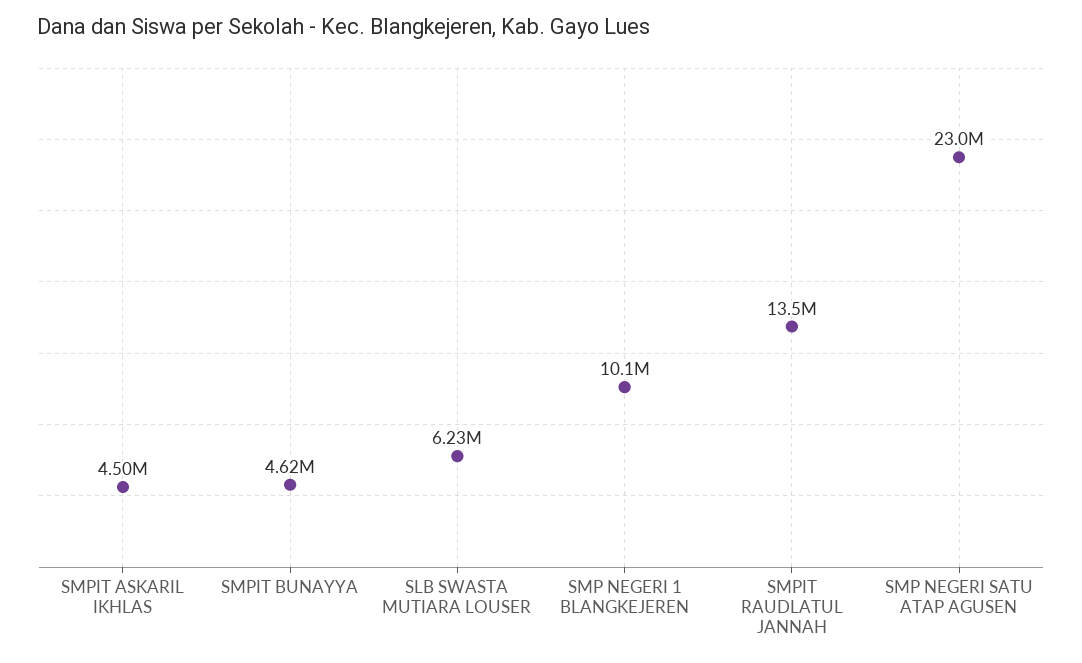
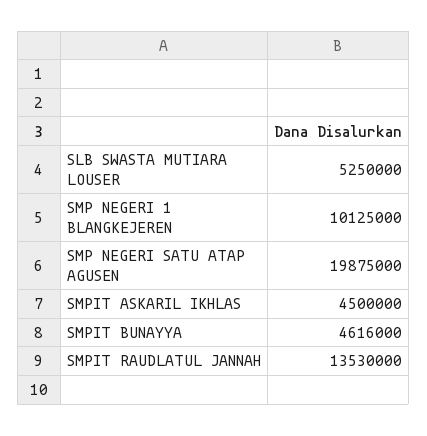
SLB SWASTA MUTIARA LOUSER: 6230000 -> 5250000
SMP NEGERI SATU ATAP AGUSEN: 23000000 -> 19875000

